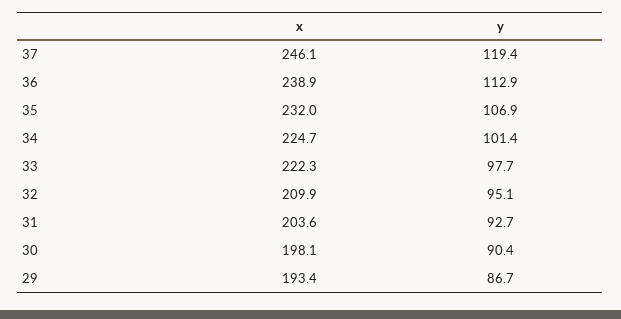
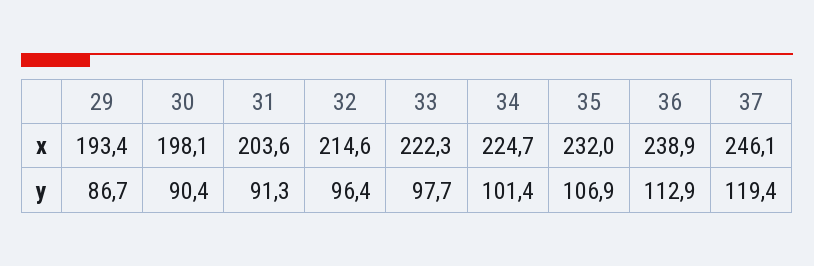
x, 32: 209.9 -> 214.6
y, 32: 95.1 -> 96.4
y, 31: 92.7 -> 91.3

